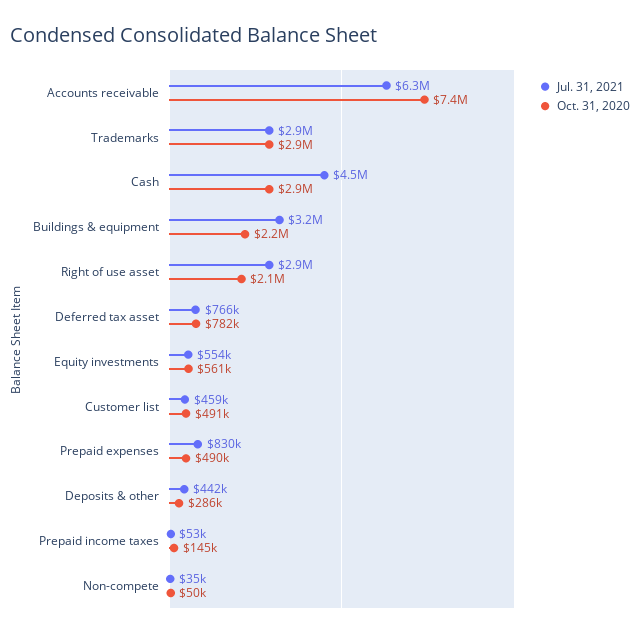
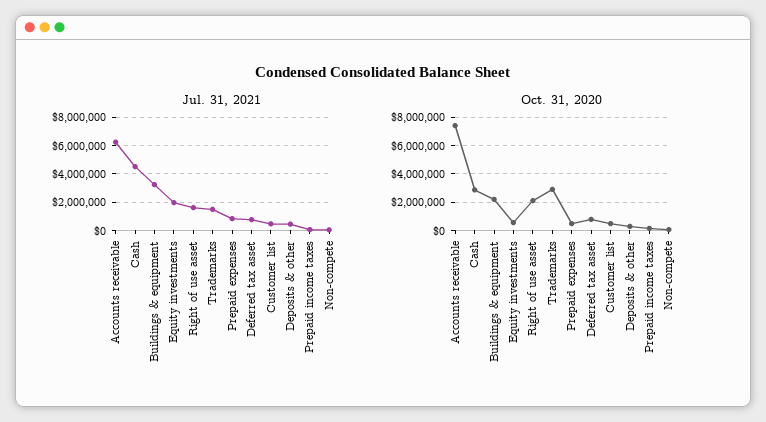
Jul. 31, 2021, Trademarks: 2900000 -> 1500000
Jul. 31, 2021, Right of use asset: 2900000 -> 1500000
Jul. 31, 2021, Equity investments: 554000 -> 2000000

